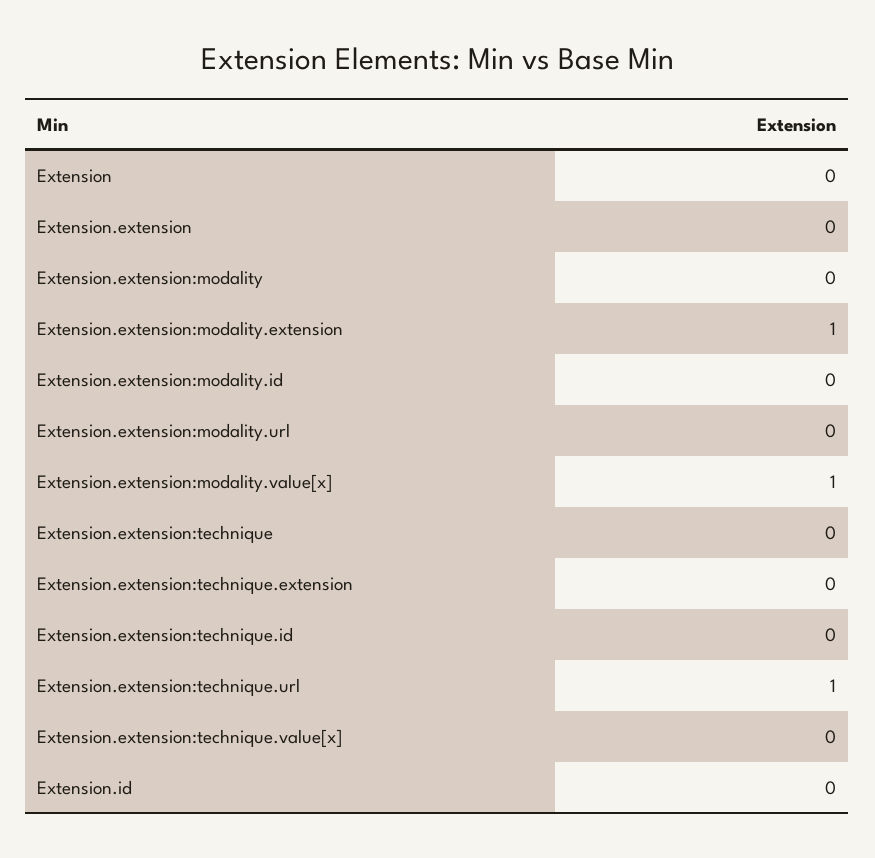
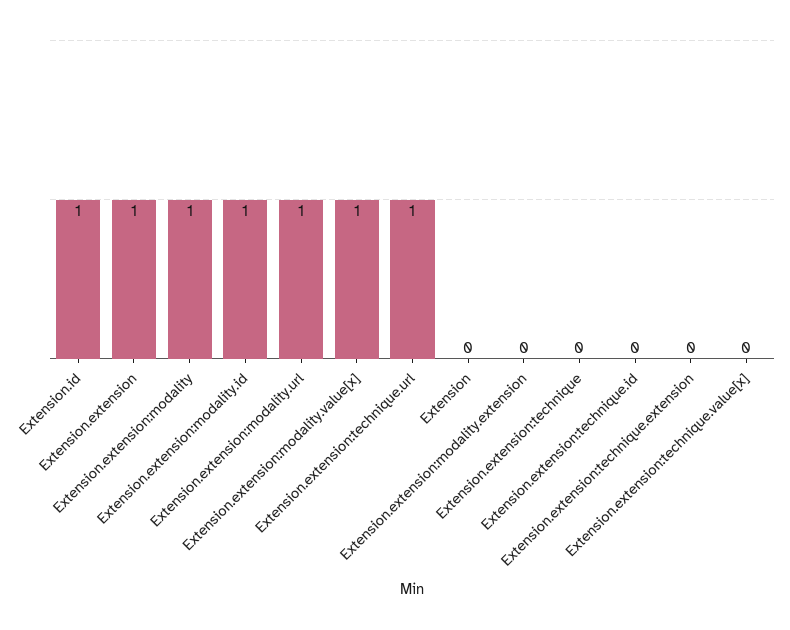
Extension.extension: 0 -> 1
Extension.extension:modality: 0 -> 1
Extension.extension:modality.extension: 1 -> 0
Extension.extension:modality.id: 0 -> 1
Extension.extension:modality.url: 0 -> 1
Extension.id: 0 -> 1

